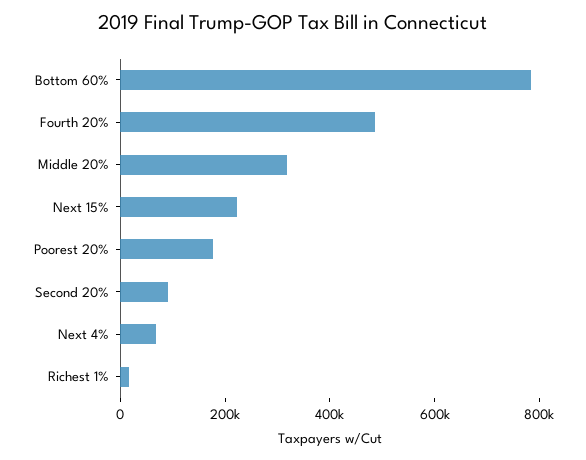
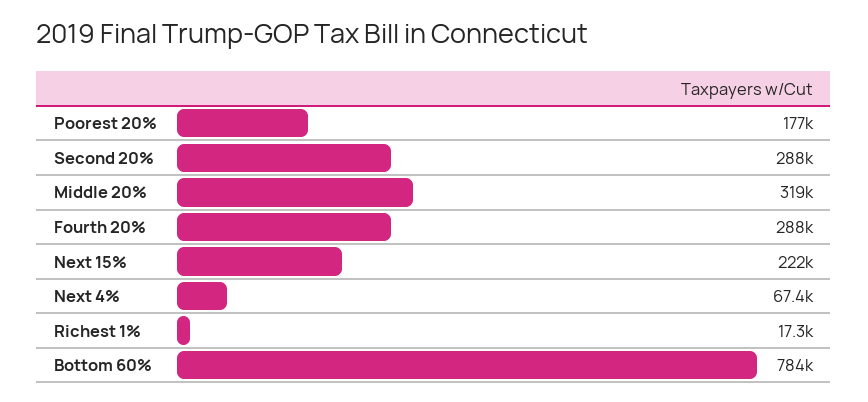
Fourth 20%: 500000 -> 288000
Second 20%: 100000 -> 288000

